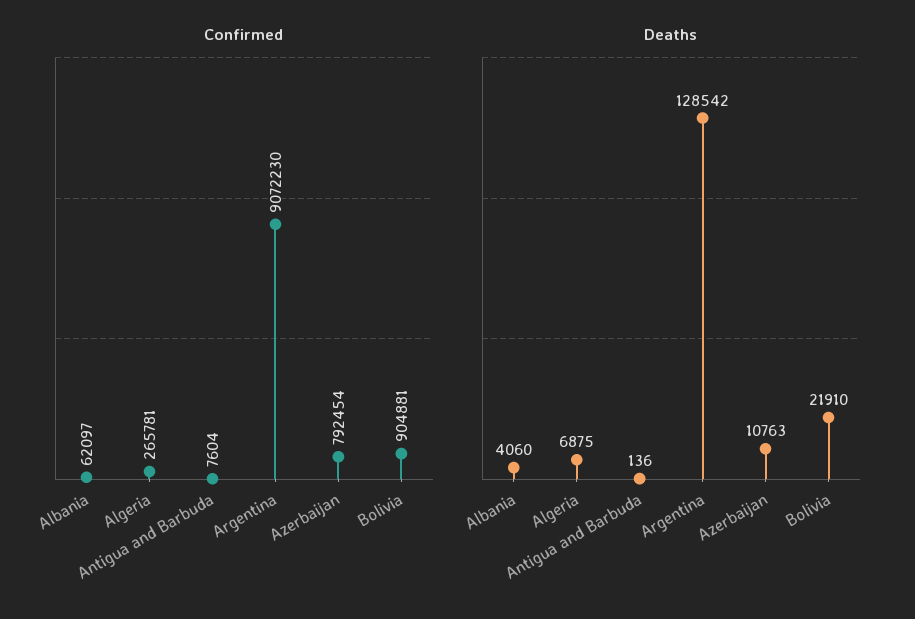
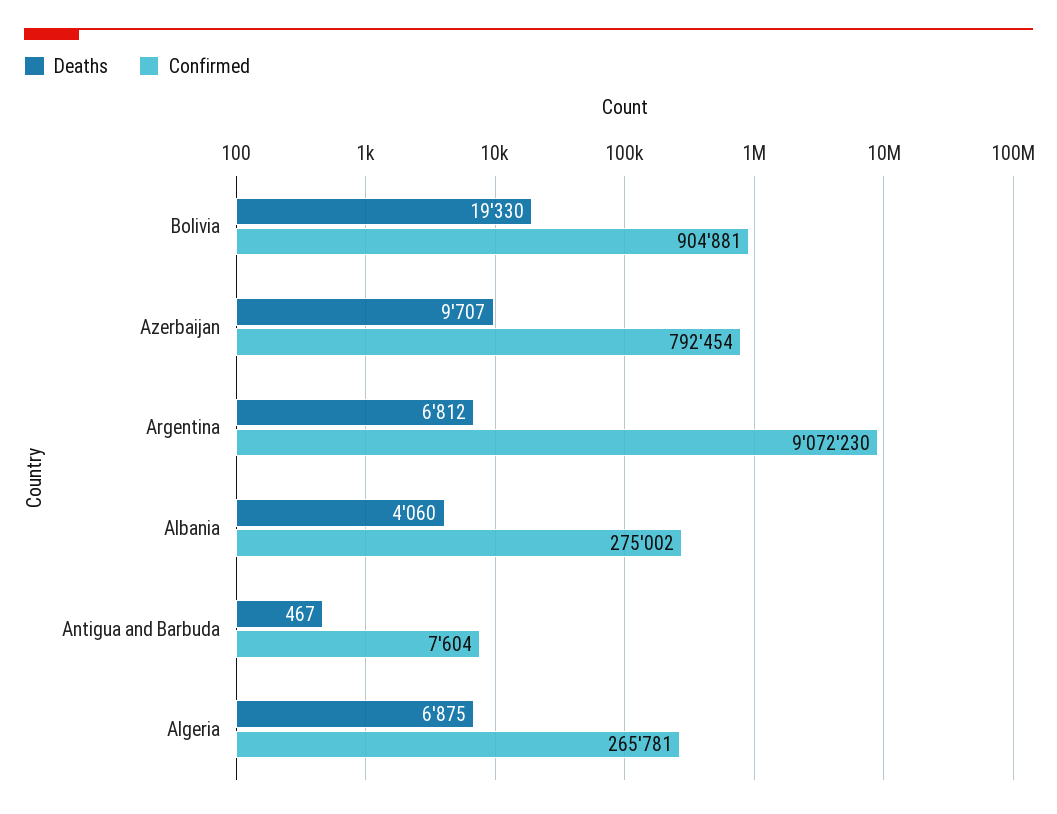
Confirmed, Albania: 62097 -> 275002
Deaths, Antigua and Barbuda: 136 -> 467
Deaths, Argentina: 128542 -> 6812
Deaths, Azerbaijan: 10763 -> 9707
Deaths, Bolivia: 21910 -> 19330

